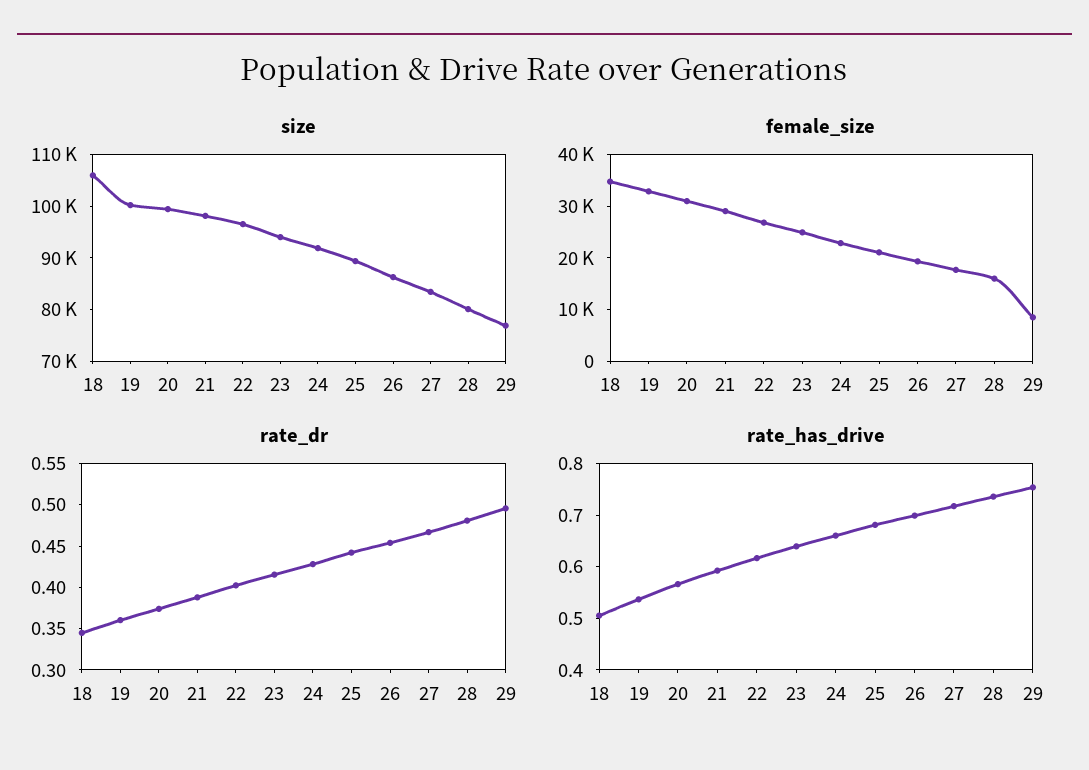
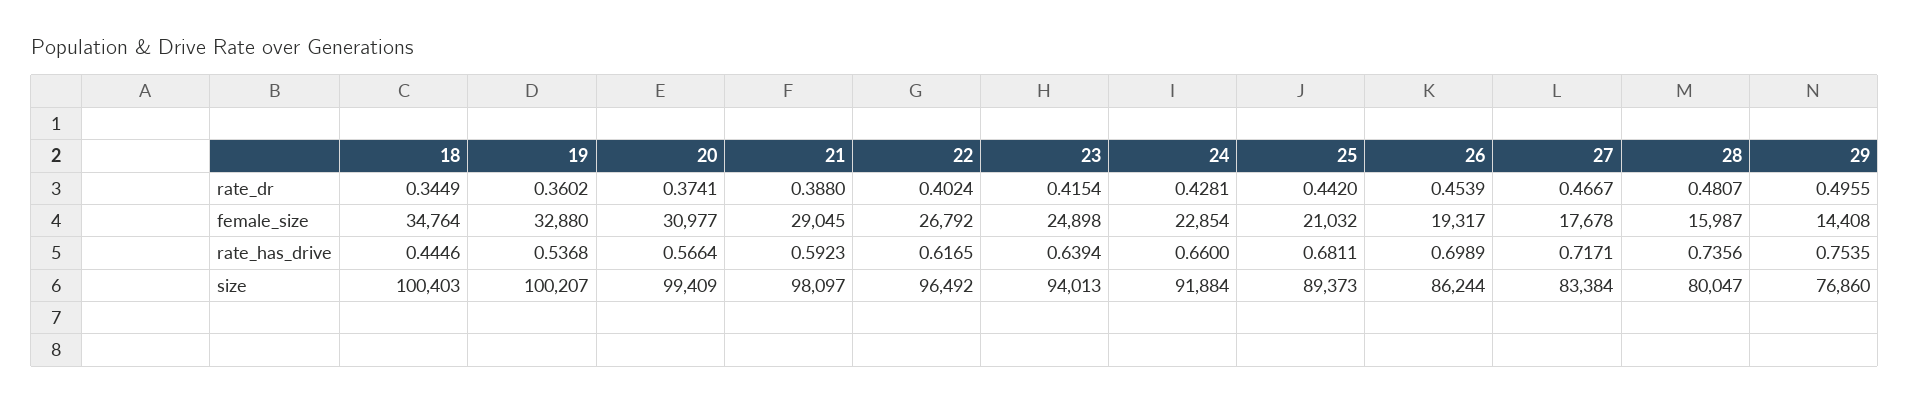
size, 18: 106000 -> 100403
female_size, 29: 8000 -> 14408
rate_has_drive, 18: 0.5 -> 0.4446

